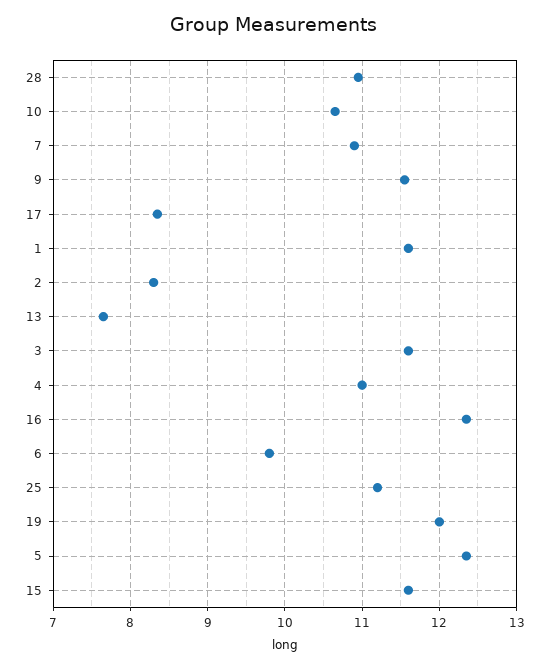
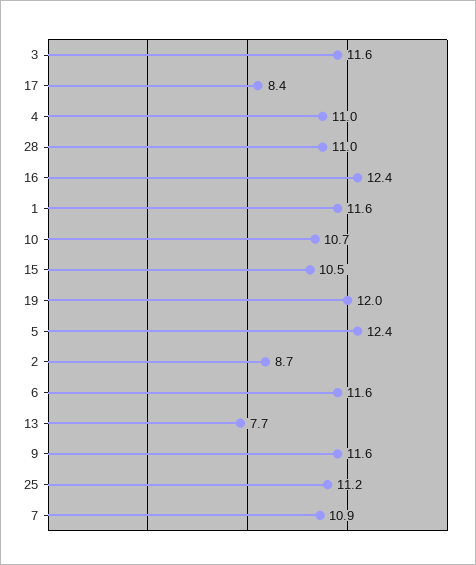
2: 8.3 -> 8.7
6: 9.8 -> 11.6
15: 11.6 -> 10.5

